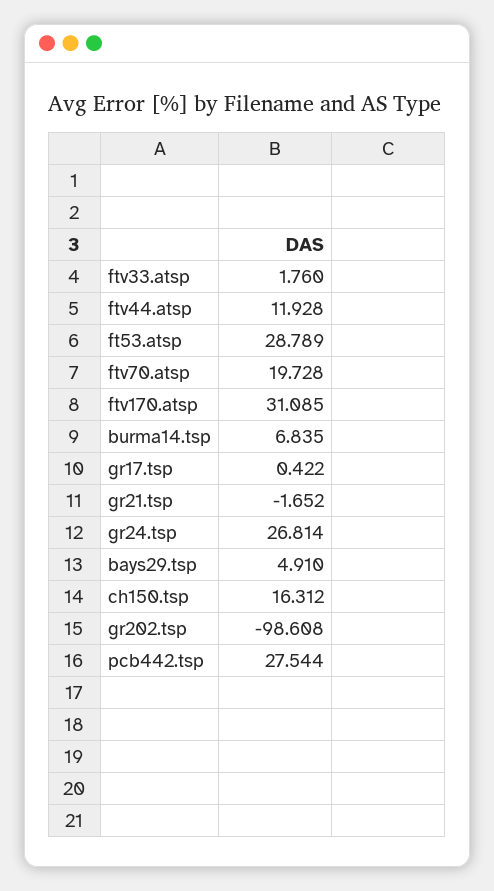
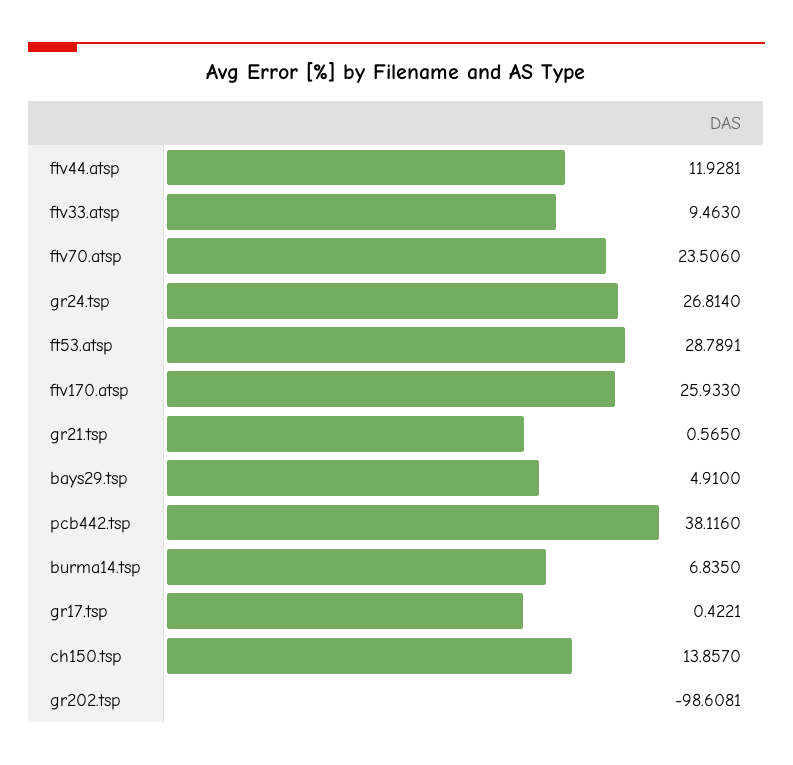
ftv33.atsp: 1.76 -> 9.463
ftv70.atsp: 19.728 -> 23.506
ftv170.atsp: 31.085 -> 25.933
gr21.tsp: -1.652 -> 0.565
ch150.tsp: 16.312 -> 13.857
pcb442.tsp: 27.544 -> 38.116

